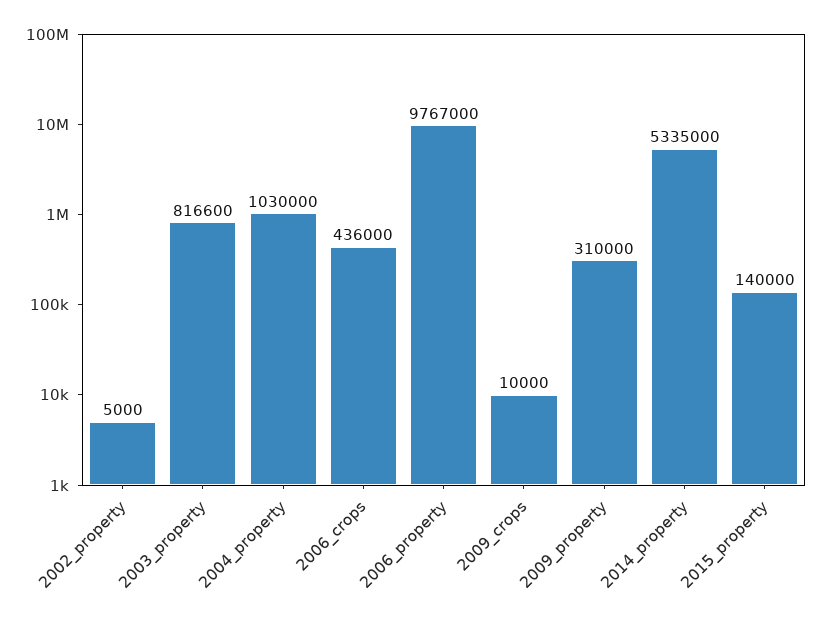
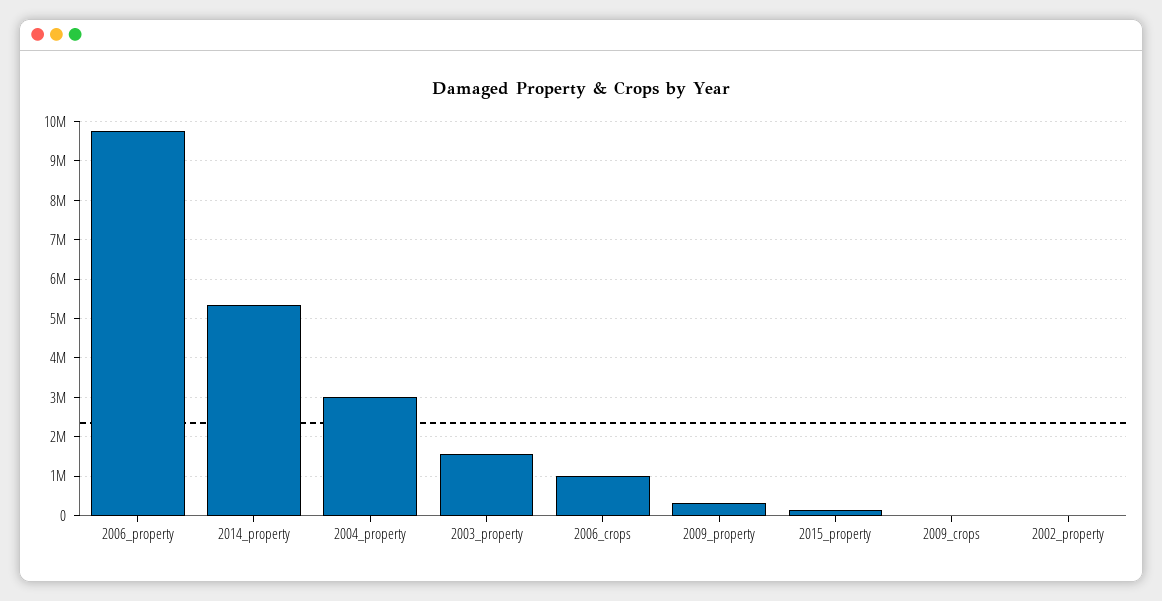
2003_property: 816600 -> 1600000
2004_property: 1030000 -> 3000000
2006_crops: 436000 -> 1000000

